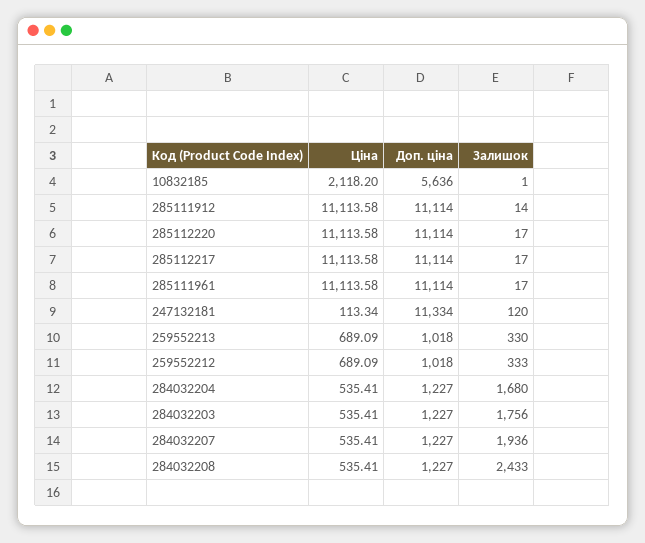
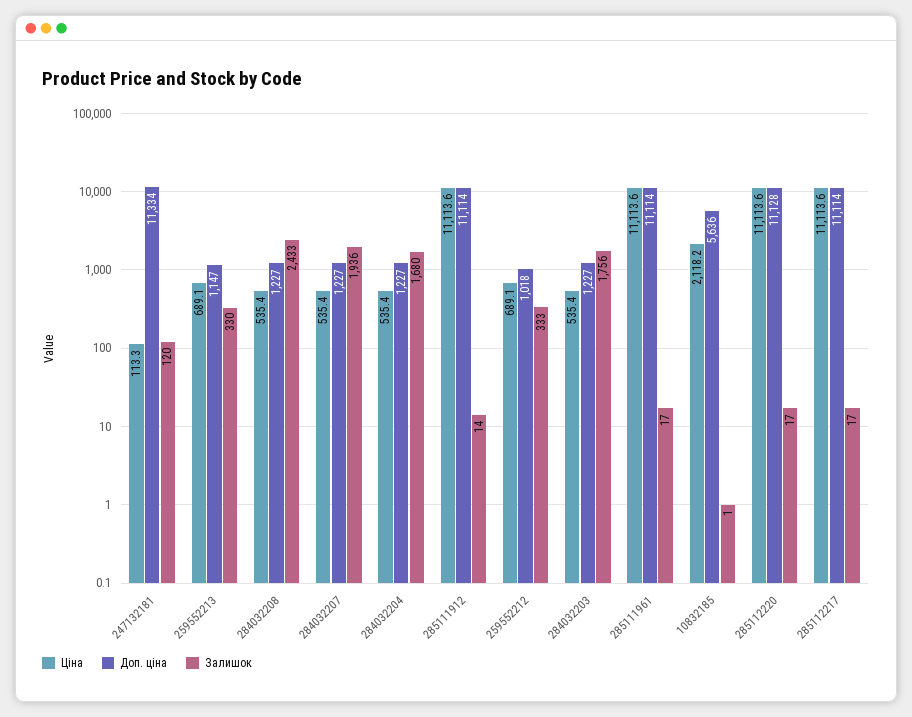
Доп. ціна, 285112220: 11114 -> 11128
Доп. ціна, 259552213: 1018 -> 1147

